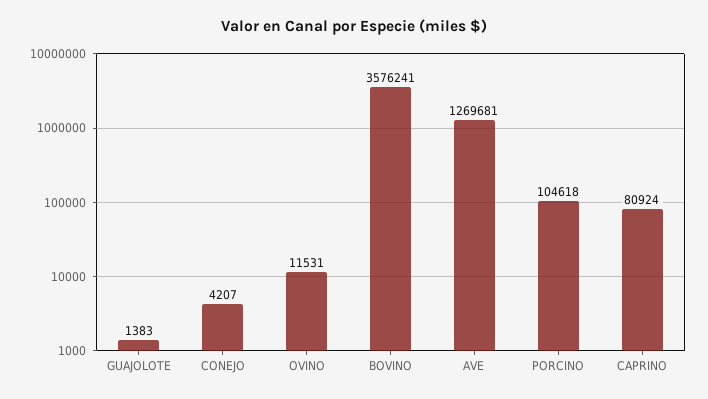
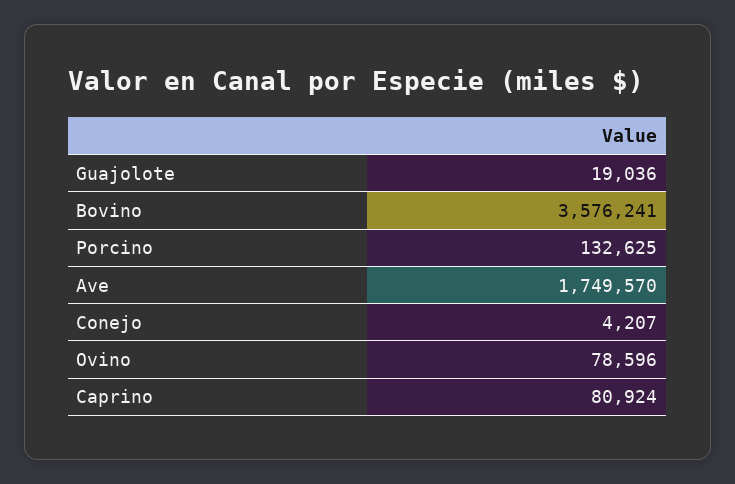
GUAJOLOTE: 1383 -> 19036
OVINO: 11531 -> 78596
AVE: 1269681 -> 1749570
PORCINO: 104618 -> 132625

